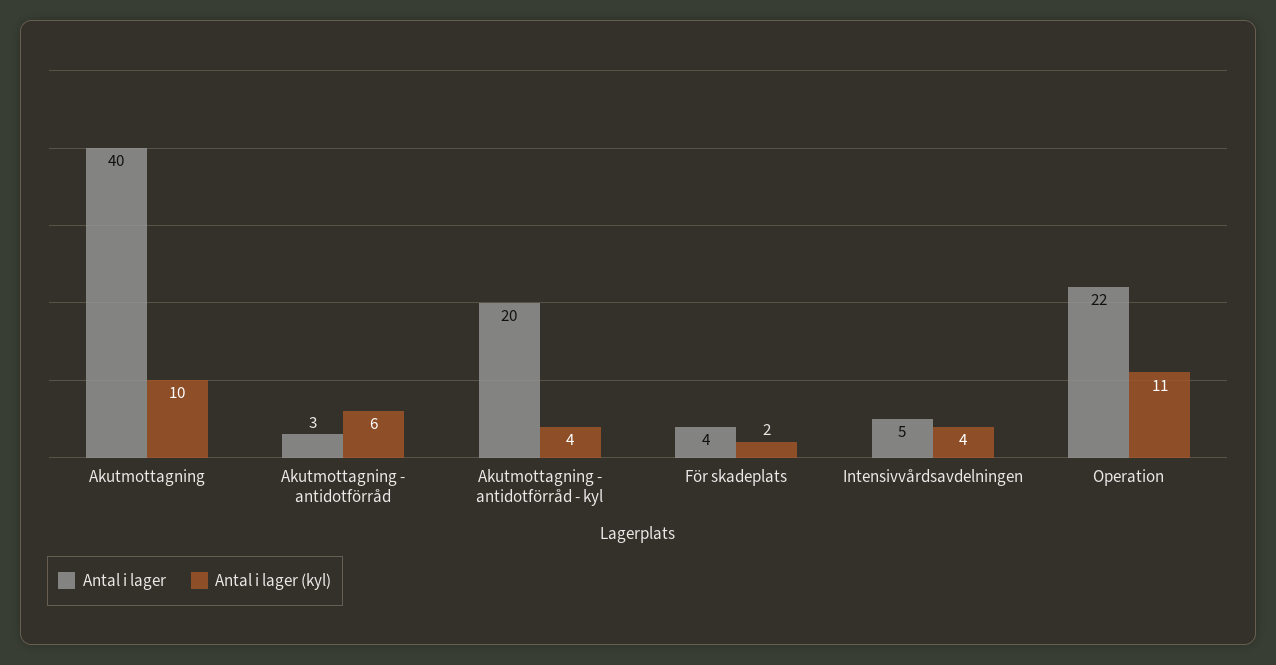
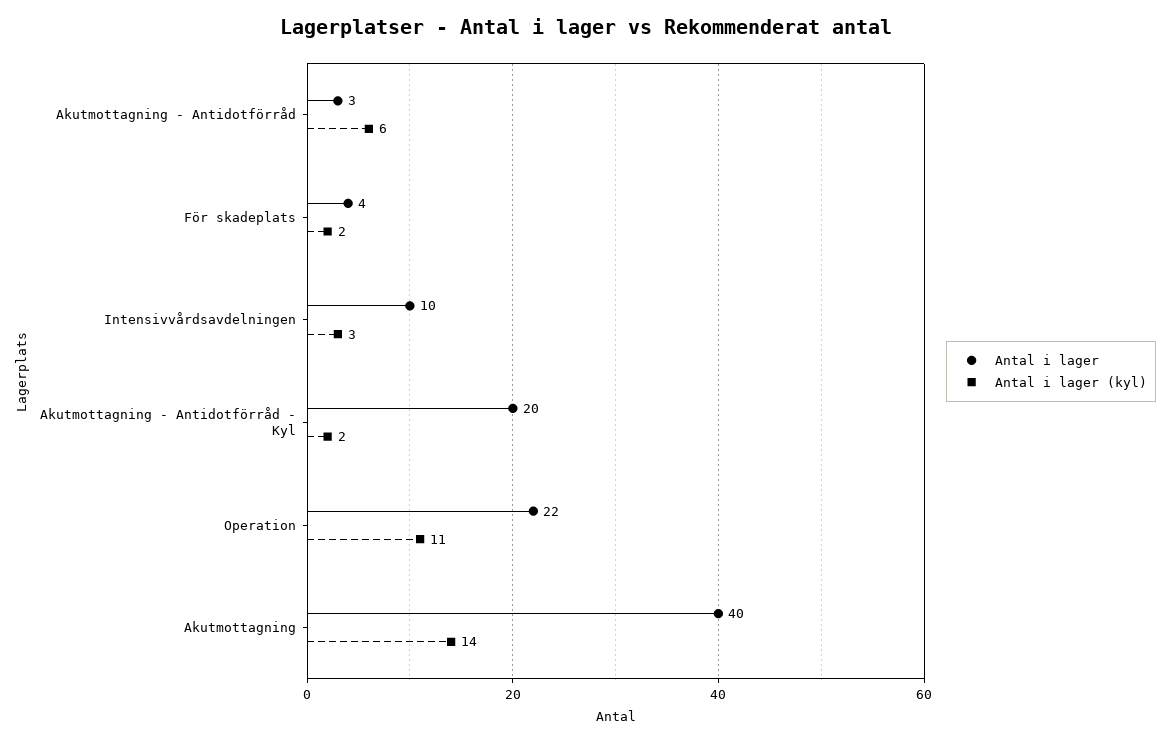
Antal i lager (kyl), Akutmottagning: 10 -> 14
Antal i lager (kyl), Akutmottagning - antidotförråd - kyl: 4 -> 2
Antal i lager, Intensivvårdsavdelningen: 5 -> 10
Antal i lager (kyl), Intensivvårdsavdelningen: 4 -> 3

